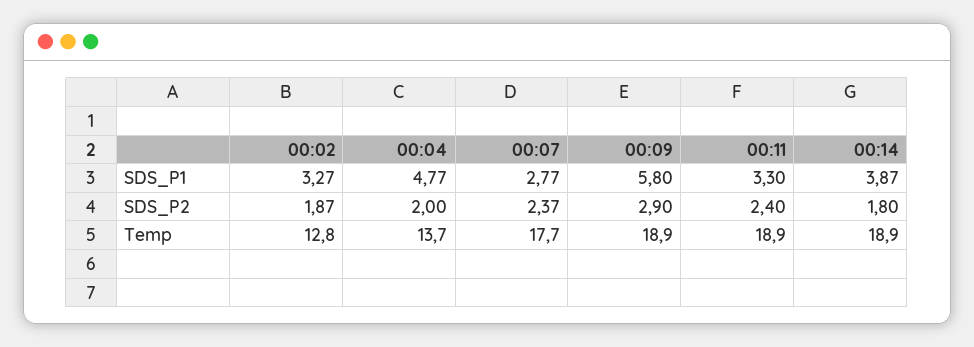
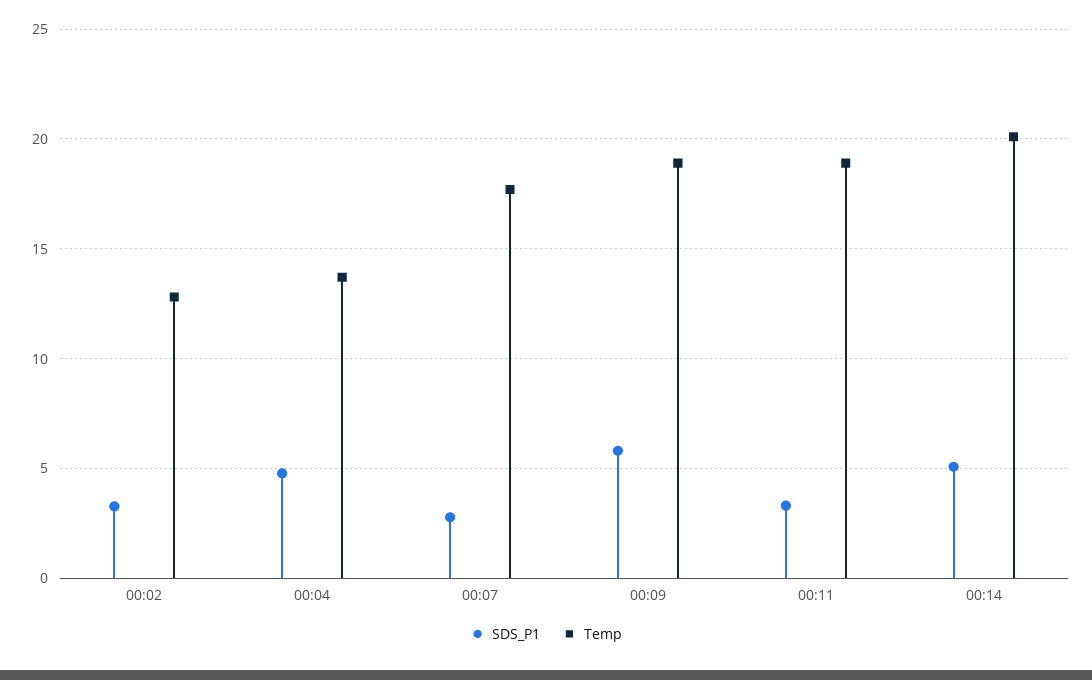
SDS_P1, 00:14: 3.87 -> 5
SDS_P2, 00:02: 1.87 -> none
SDS_P2, 00:04: 2 -> none
SDS_P2, 00:07: 2.37 -> none
SDS_P2, 00:09: 2.9 -> none
SDS_P2, 00:11: 2.4 -> none
SDS_P2, 00:14: 1.8 -> none
Temp, 00:14: 18.9 -> 20

